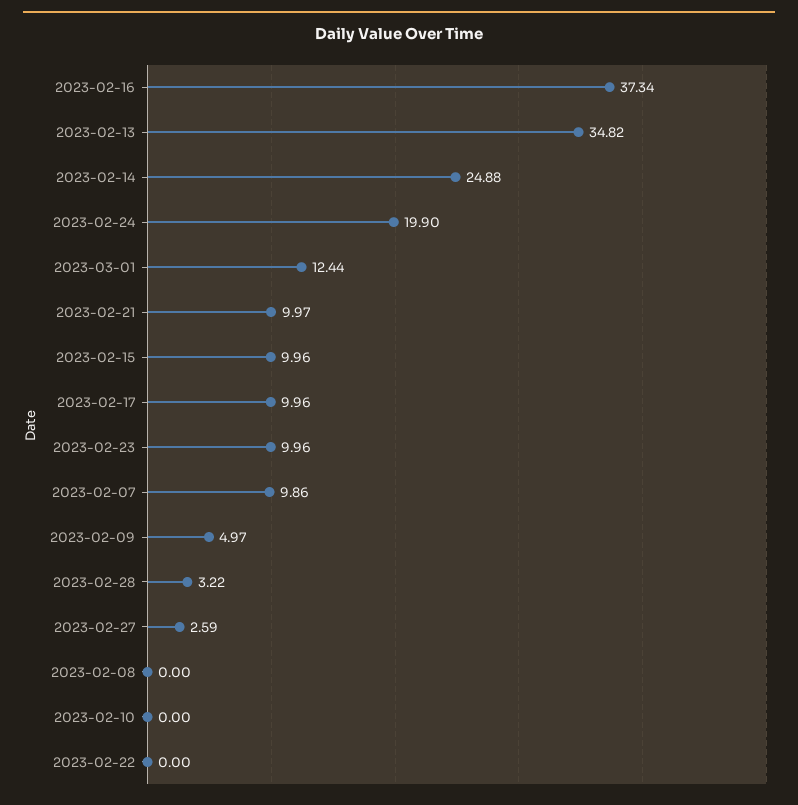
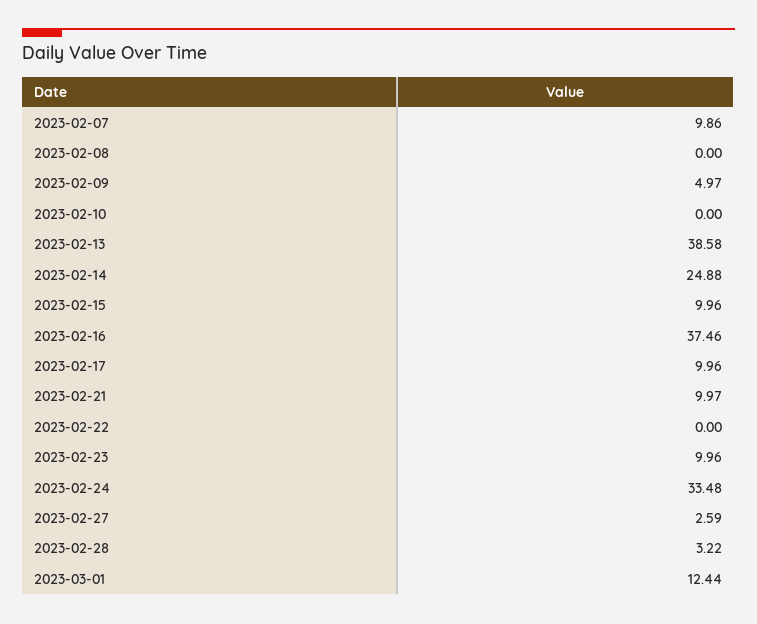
2023-02-16: 37.34 -> 37.46
2023-02-13: 34.82 -> 38.58
2023-02-24: 19.9 -> 33.48

